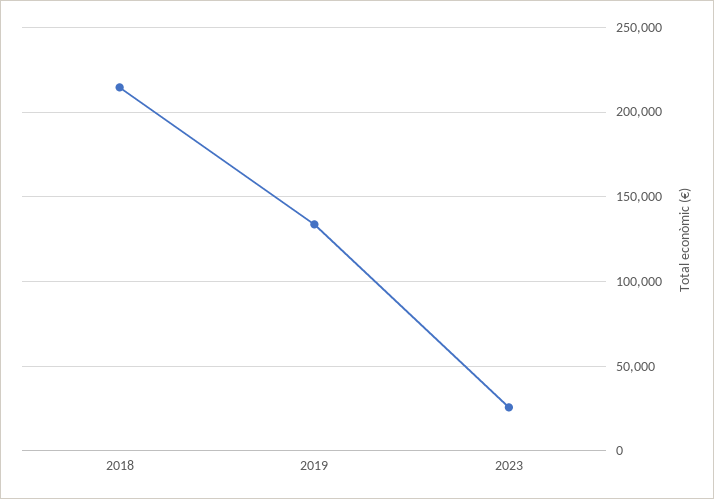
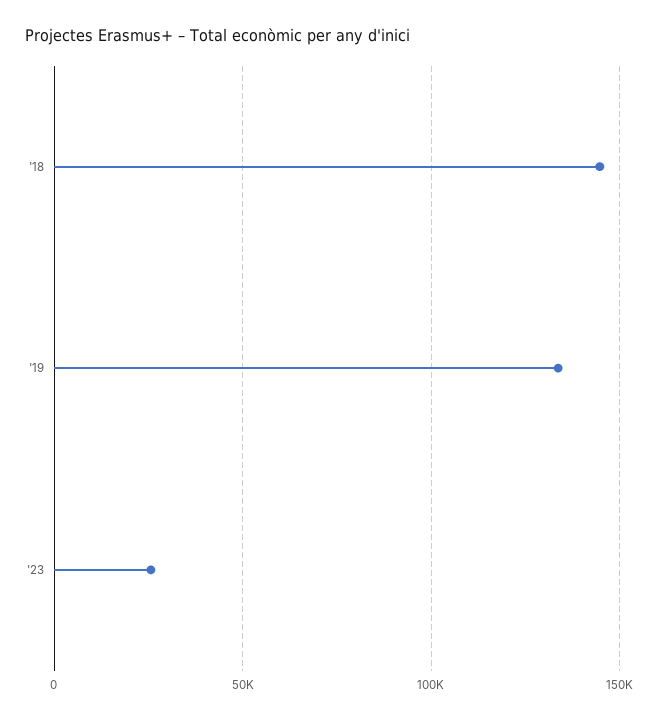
2018: 215000 -> 145000

